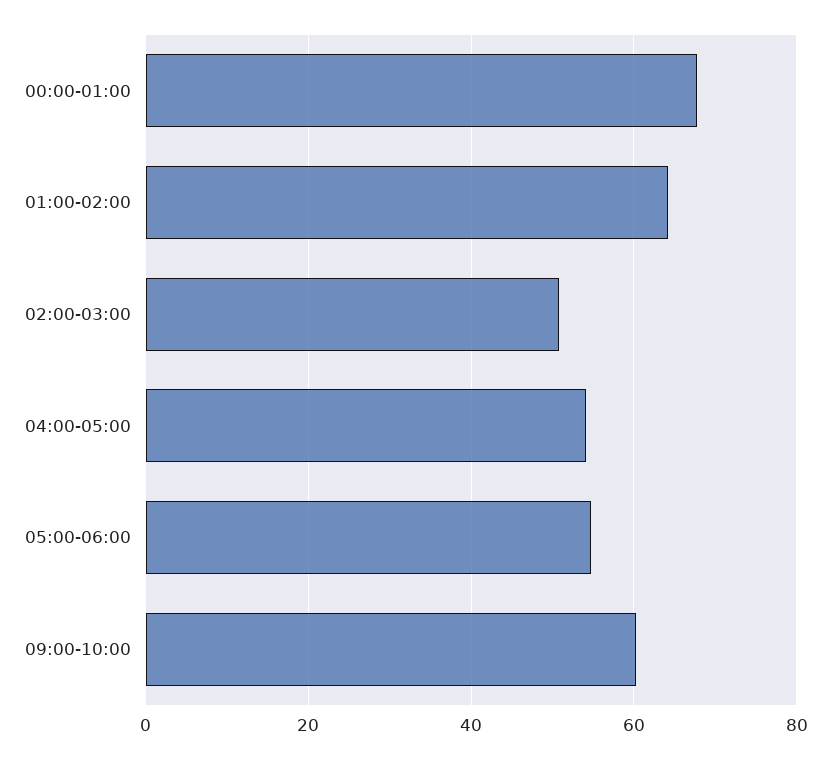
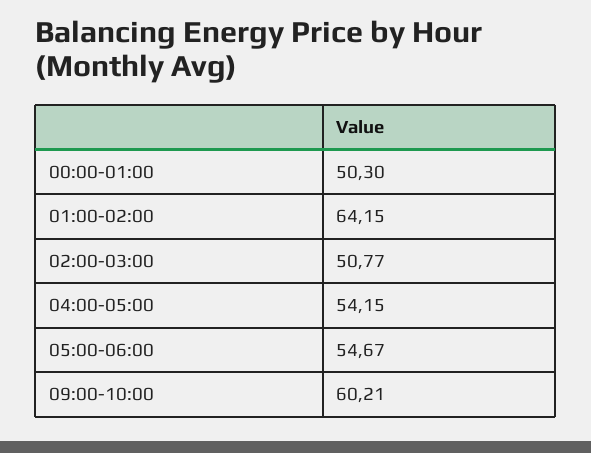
00:00-01:00: 68 -> 50.3

